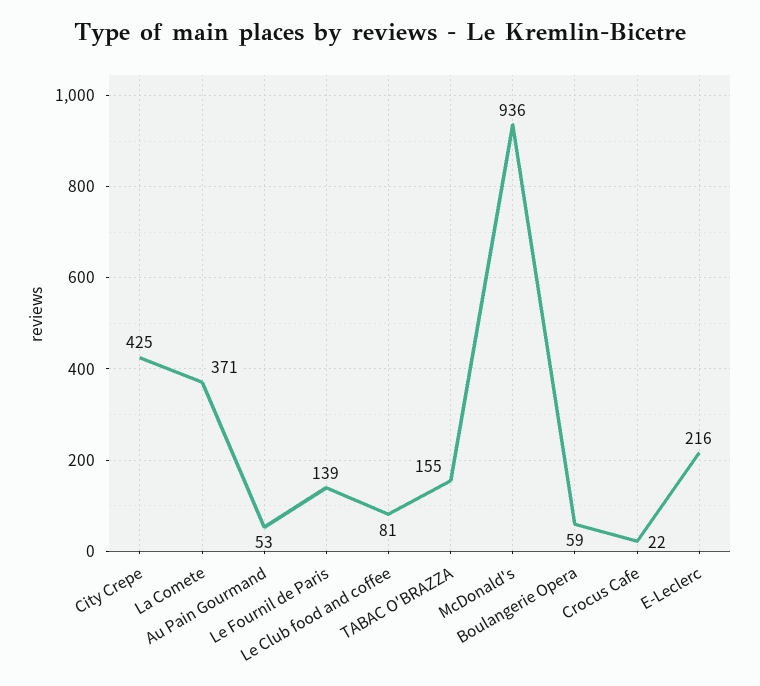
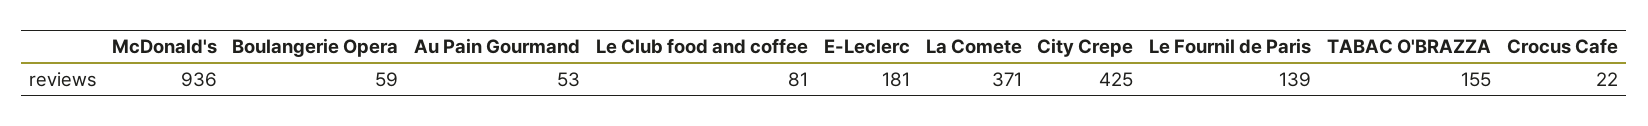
E-Leclerc: 216 -> 181

